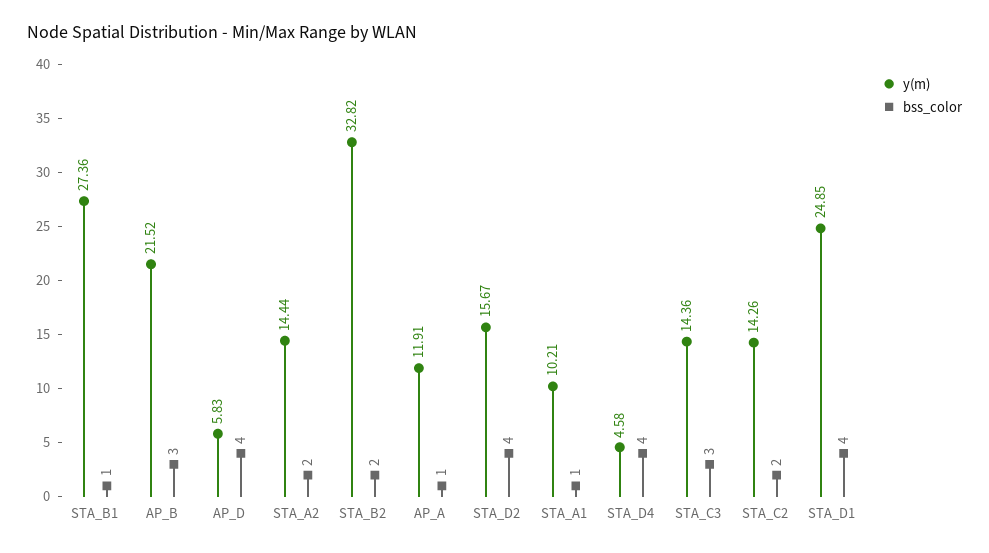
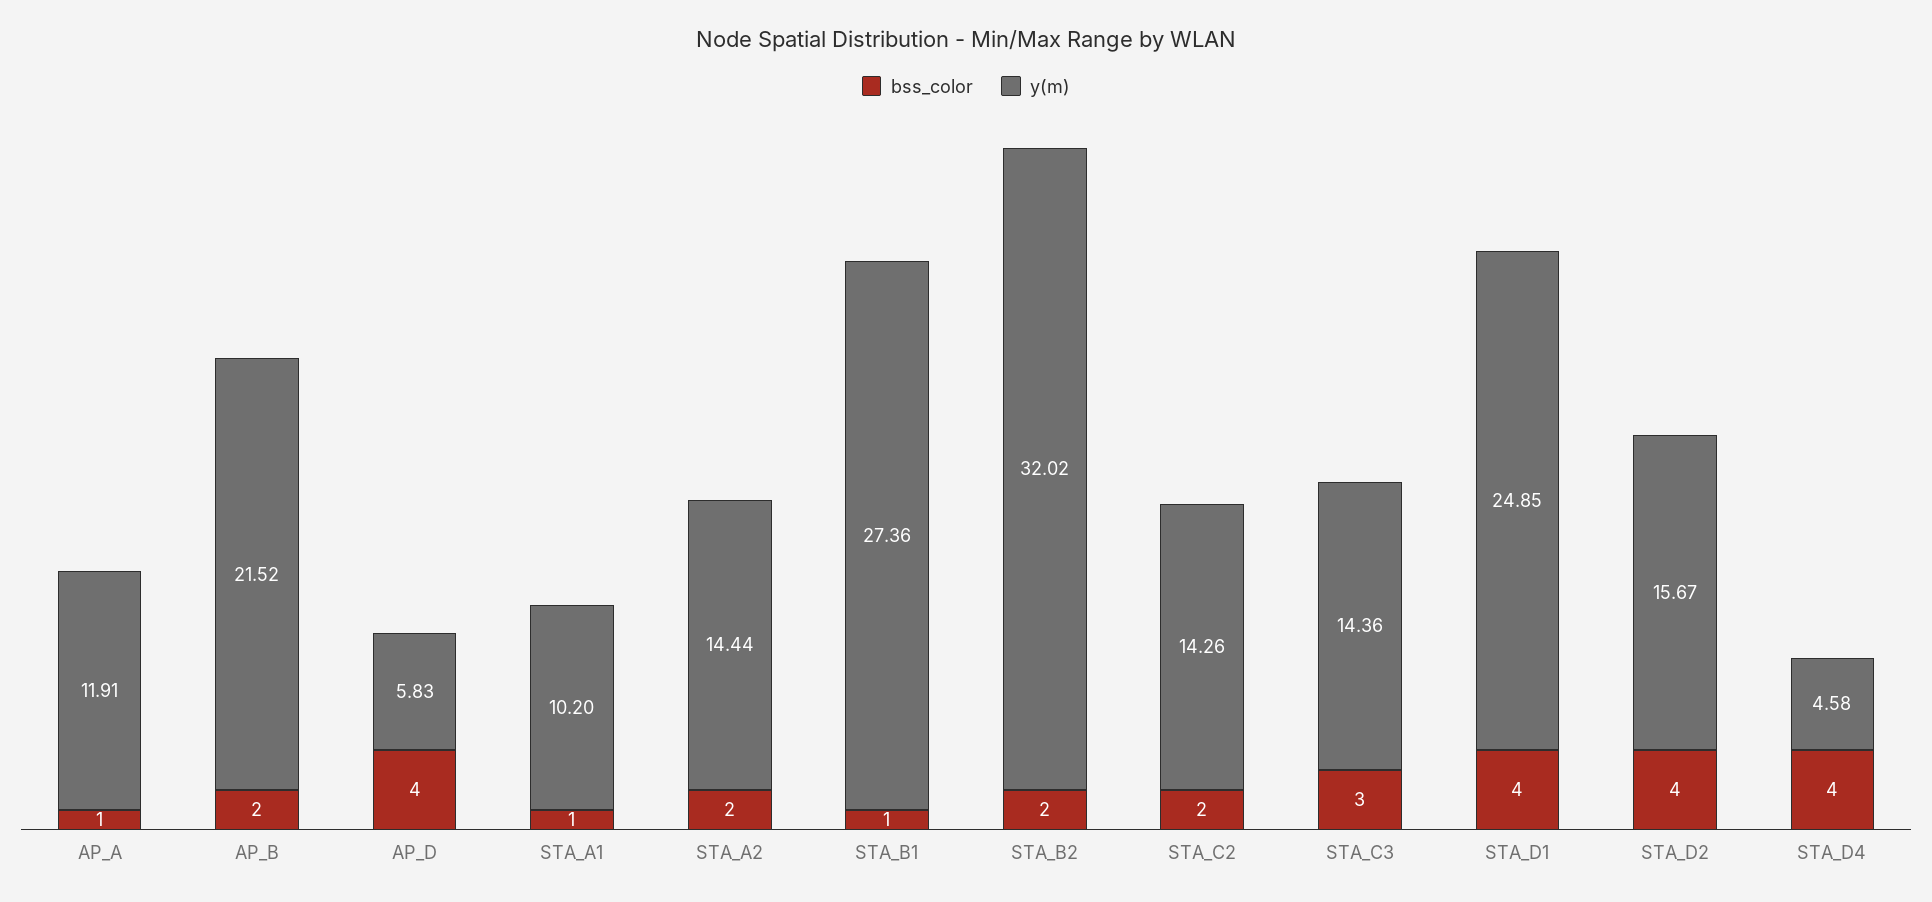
bss_color, AP_B: 3 -> 2
y(m), STA_B2: 32.82 -> 32.02
y(m), STA_A1: 10.21 -> 10.2

